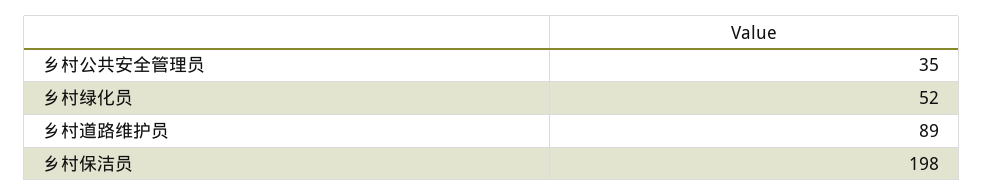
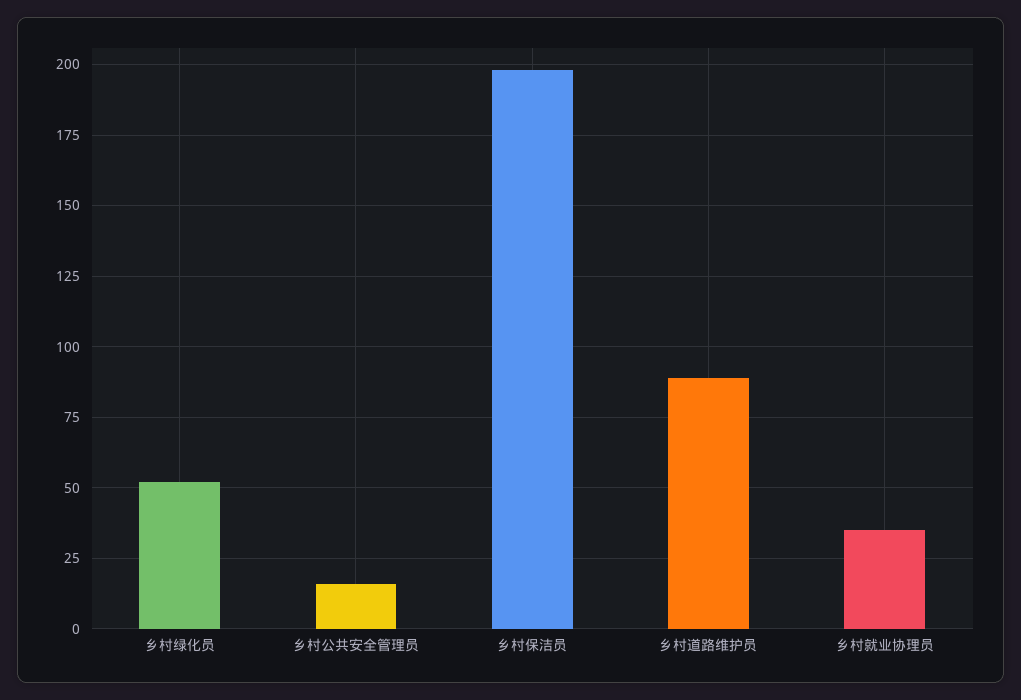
乡村公共安全管理员: 35 -> 15
乡村就业协理员: none -> 35

